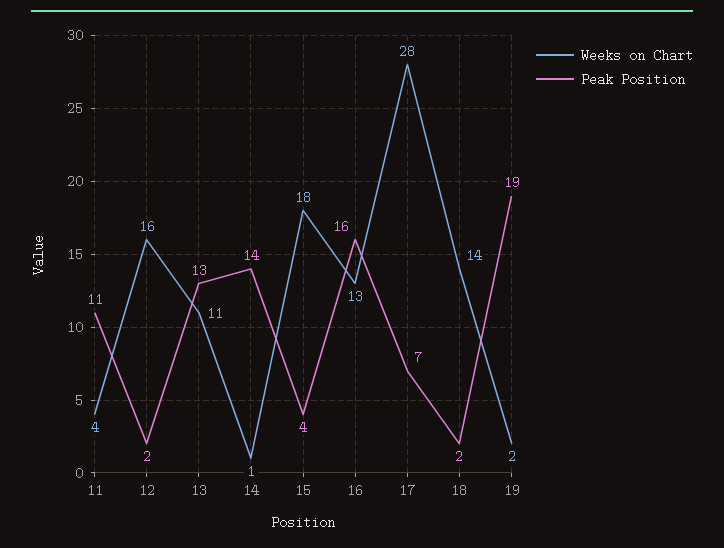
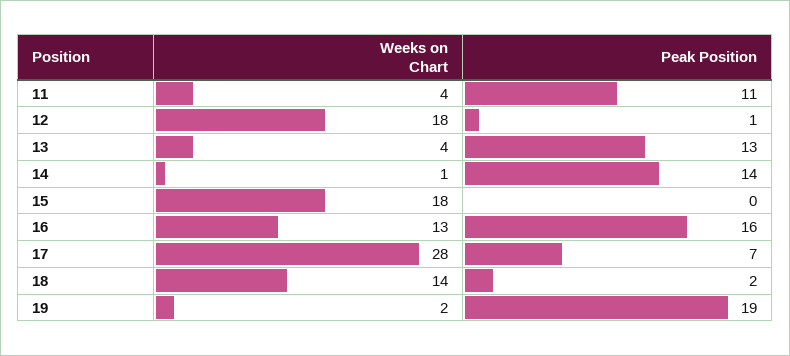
Weeks on Chart, 12: 16 -> 18
Peak Position, 12: 2 -> 1
Weeks on Chart, 13: 11 -> 4
Peak Position, 15: 4 -> 0

